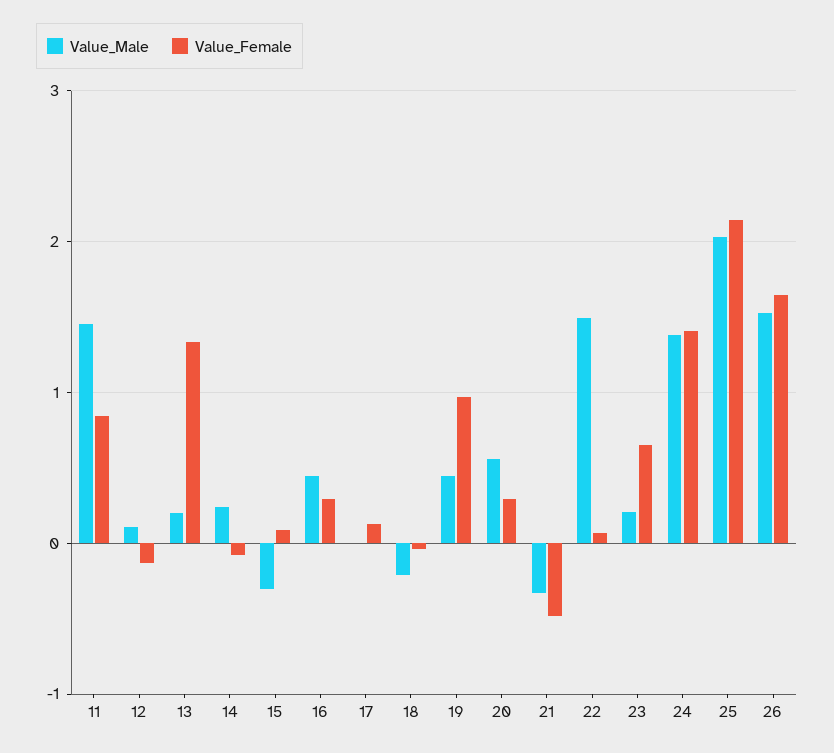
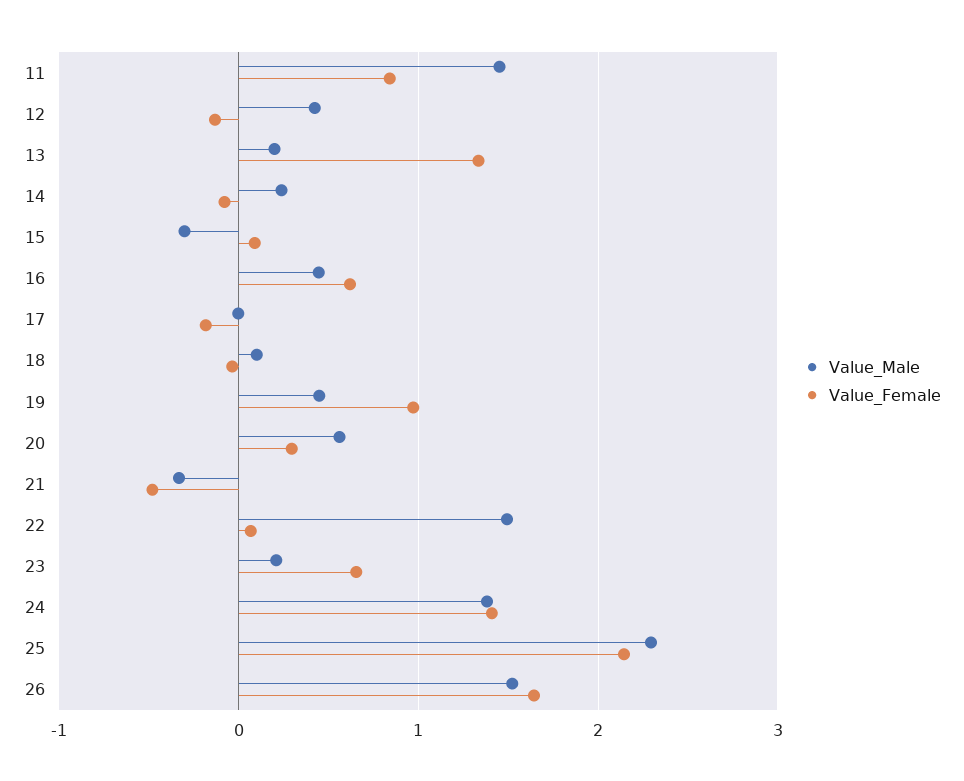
Value_Male, 12: 0.1 -> 0.4
Value_Female, 16: 0.3 -> 0.6
Value_Female, 17: 0.1 -> -0.2
Value_Male, 18: -0.2 -> 0.1
Value_Male, 25: 2 -> 2.3

